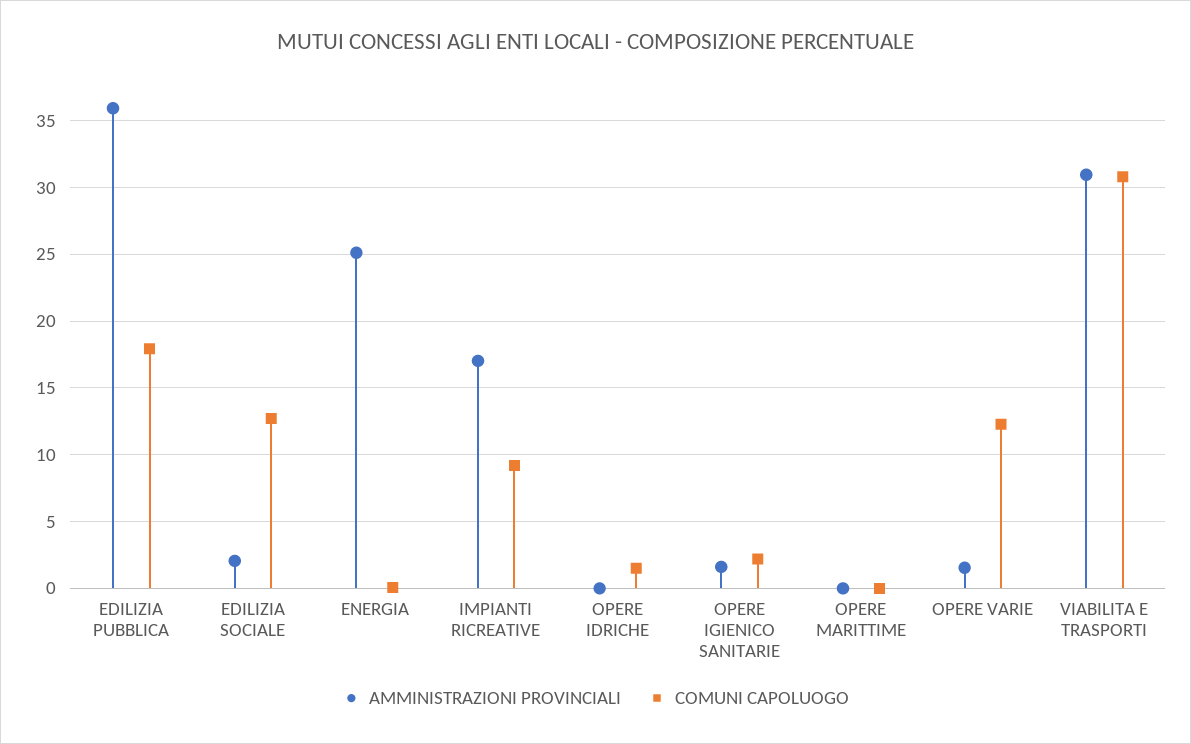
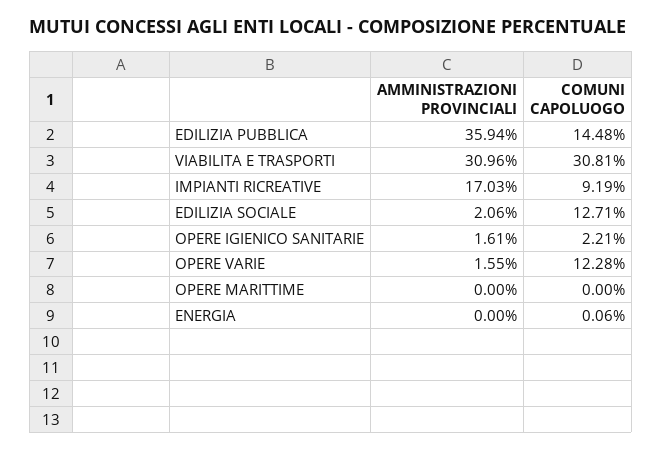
COMUNI CAPOLUOGO, EDILIZIA PUBBLICA: 18 -> 14.48
AMMINISTRAZIONI PROVINCIALI, ENERGIA: 25 -> 0
AMMINISTRAZIONI PROVINCIALI, OPERE IDRICHE: 0 -> none
COMUNI CAPOLUOGO, OPERE IDRICHE: 1.5 -> none

